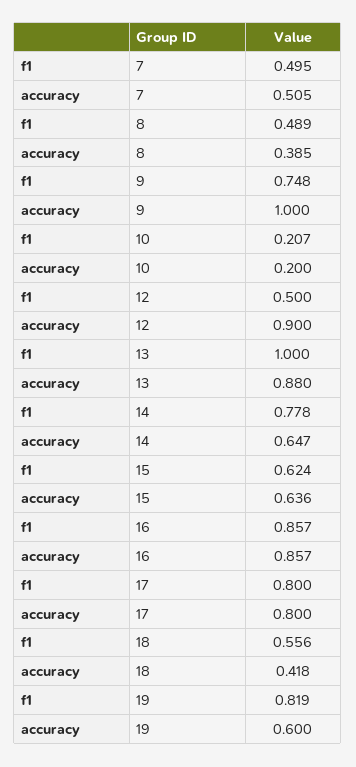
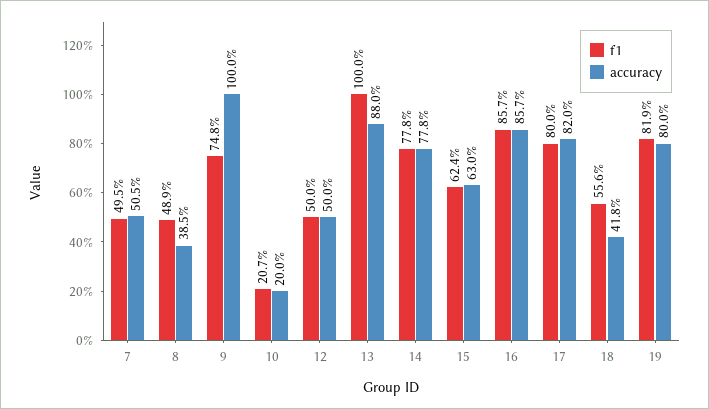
accuracy, 12: 0.9 -> 0.5
accuracy, 14: 0.647 -> 0.778
accuracy, 15: 0.636 -> 0.63
accuracy, 17: 0.8 -> 0.82
accuracy, 19: 0.6 -> 0.8

